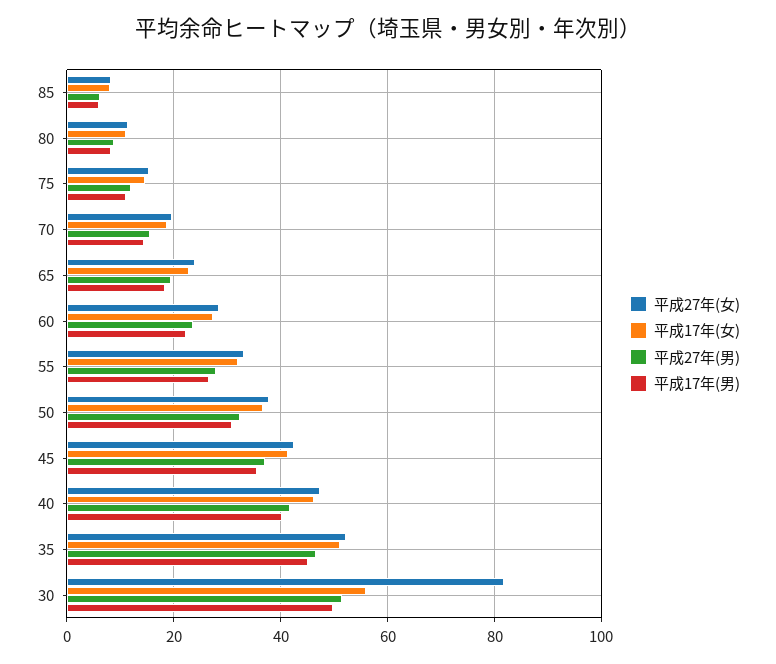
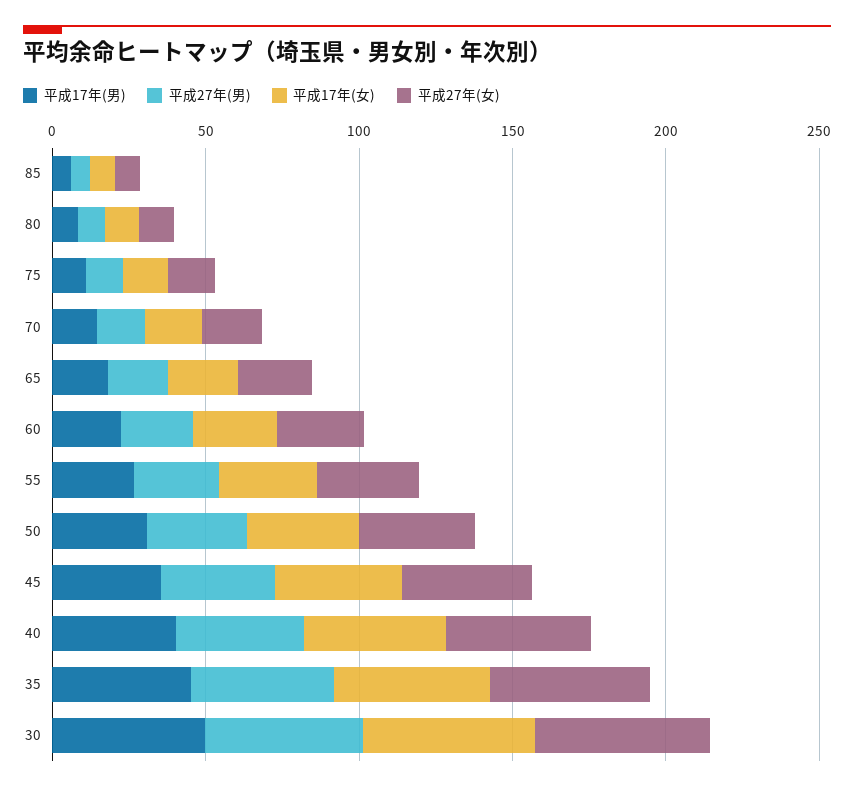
平成27年(女), 30: 82 -> 60

